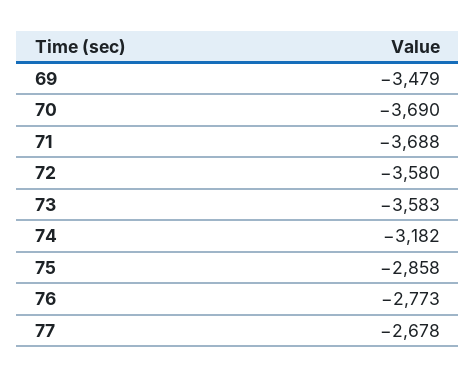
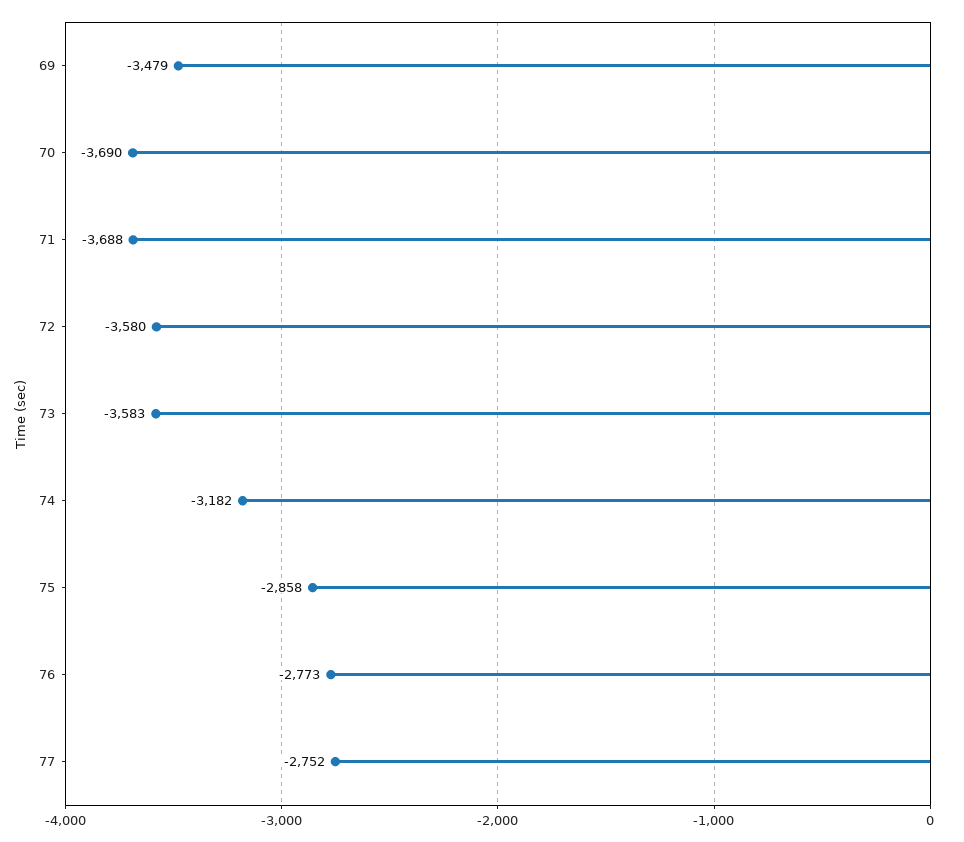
77: -2678 -> -2752

